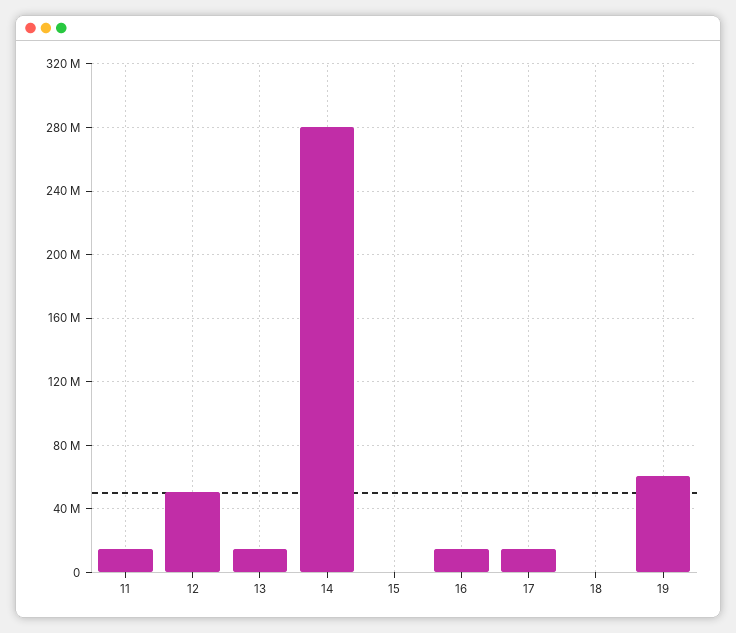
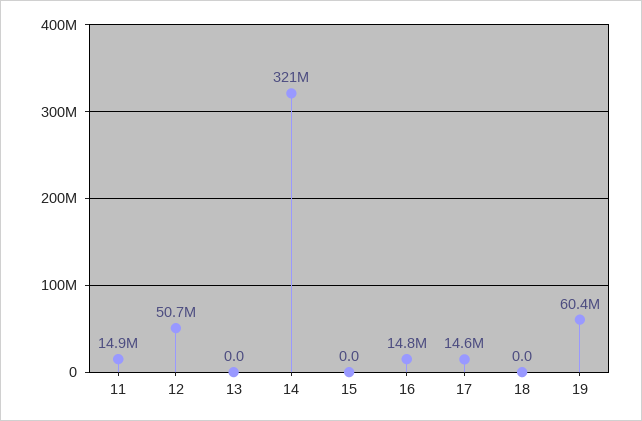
13: 15000000 -> 0
14: 280000000 -> 321000000

